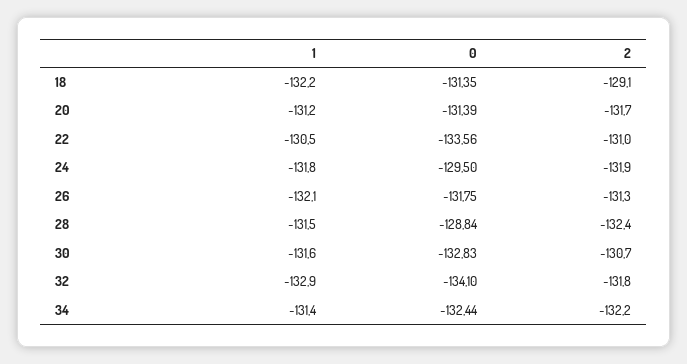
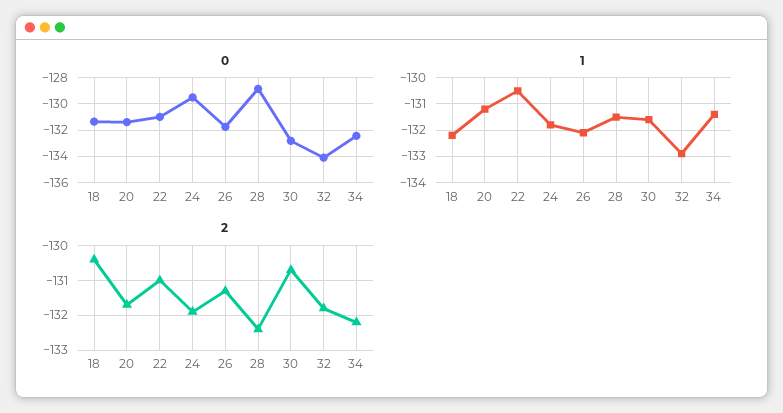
2, 18: -129.1 -> -130.5
0, 22: -133.56 -> -131

